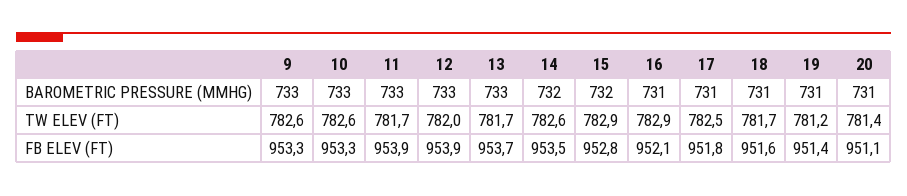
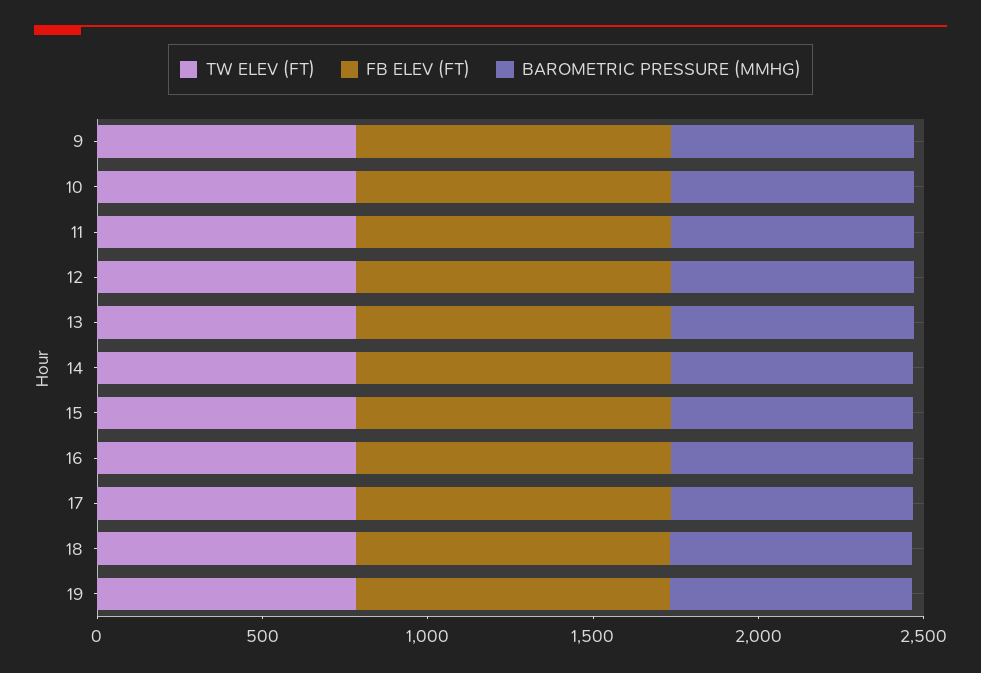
BAROMETRIC PRESSURE (MMHG), 20: 731 -> none
TW ELEV (FT), 20: 781.4 -> none
FB ELEV (FT), 20: 951.1 -> none

